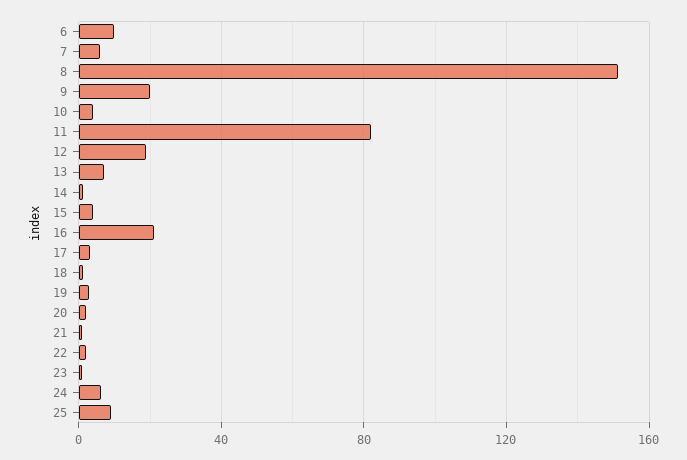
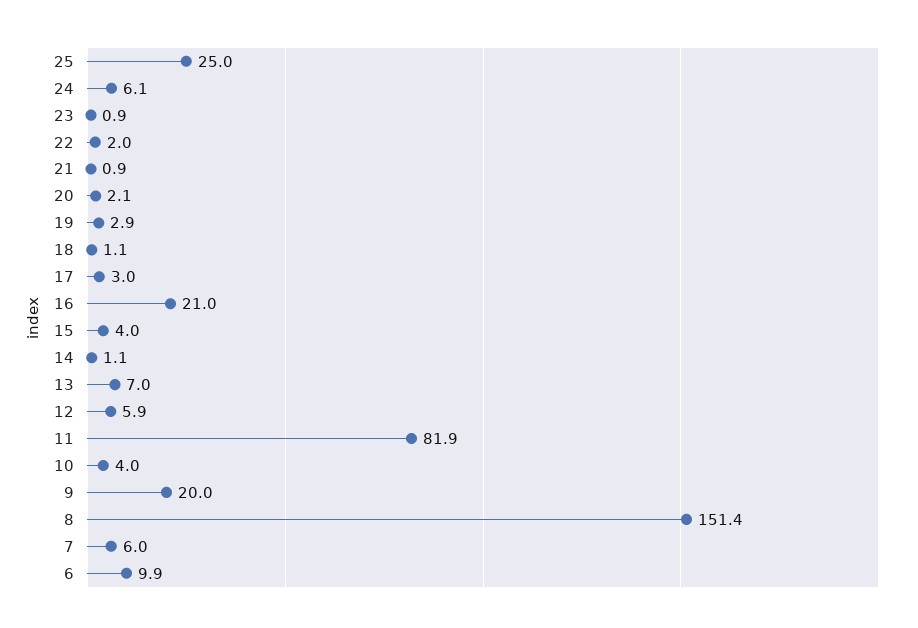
12: 20 -> 5.9
25: 10 -> 25

